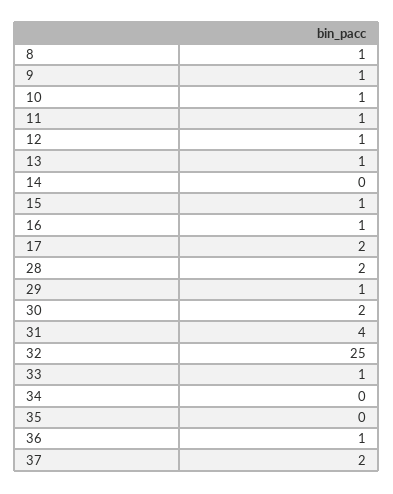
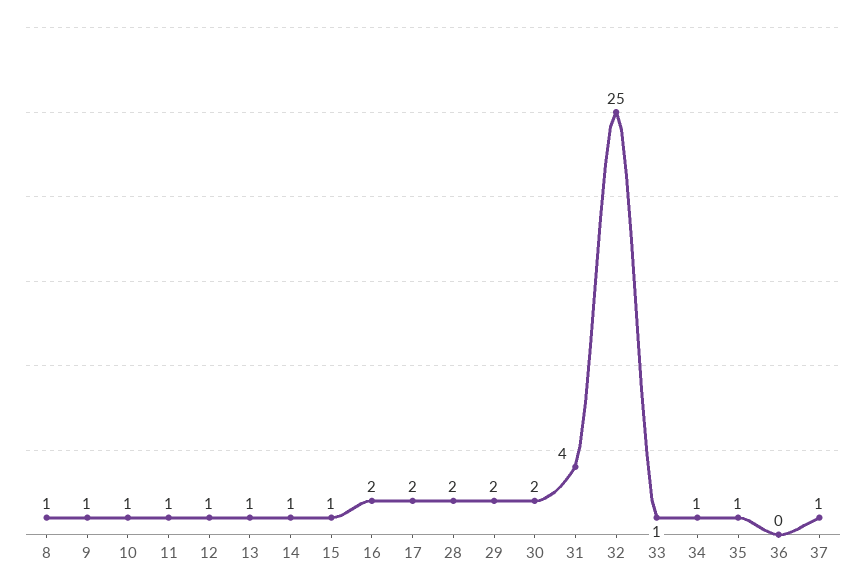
14: 0 -> 1
16: 1 -> 2
29: 1 -> 2
34: 0 -> 1
35: 0 -> 1
36: 1 -> 0
37: 2 -> 1

